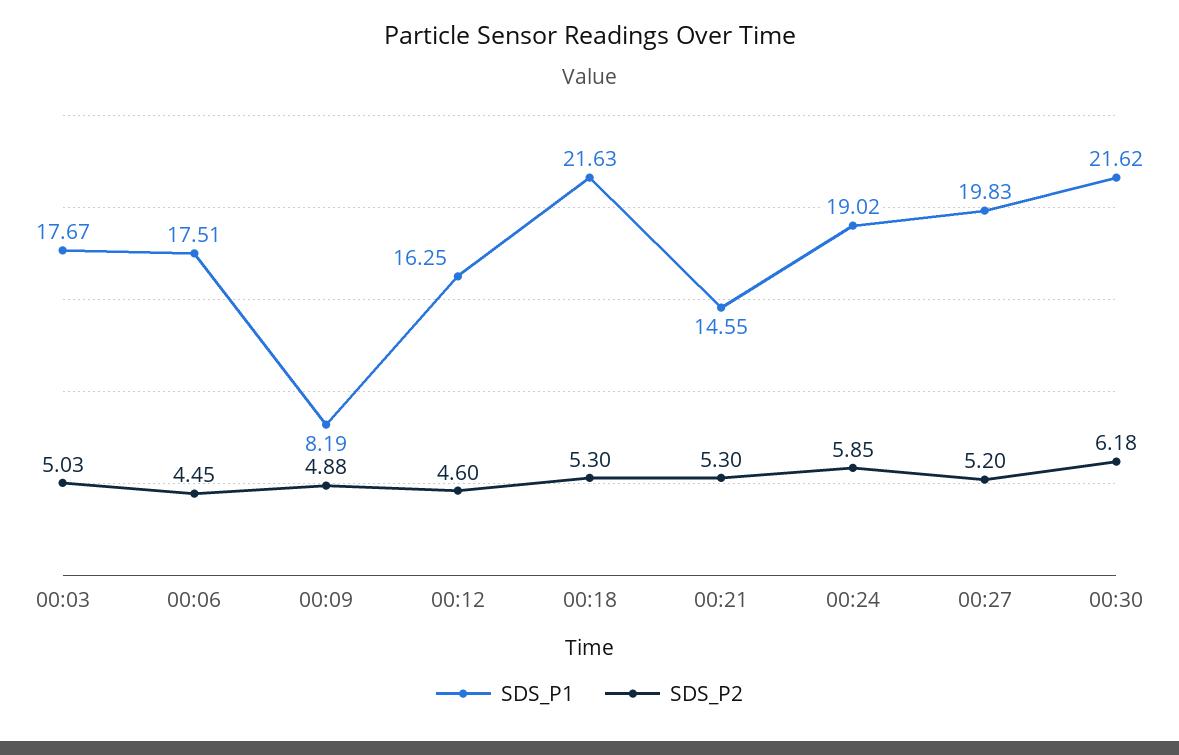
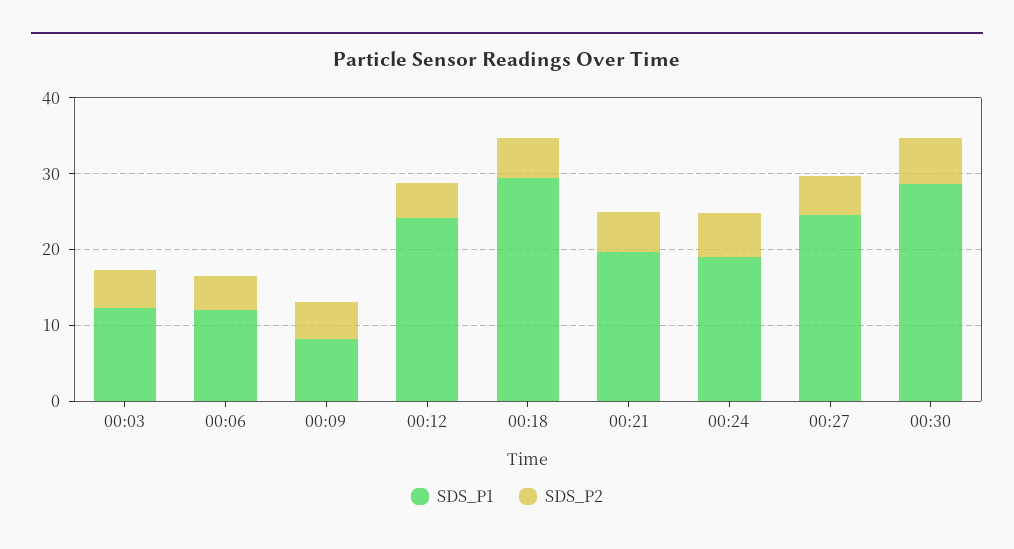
SDS_P1, 00:03: 17.67 -> 12
SDS_P1, 00:06: 17.51 -> 12
SDS_P1, 00:12: 16.25 -> 24
SDS_P1, 00:18: 21.63 -> 30
SDS_P1, 00:21: 14.55 -> 20
SDS_P1, 00:27: 19.83 -> 24
SDS_P1, 00:30: 21.62 -> 28

